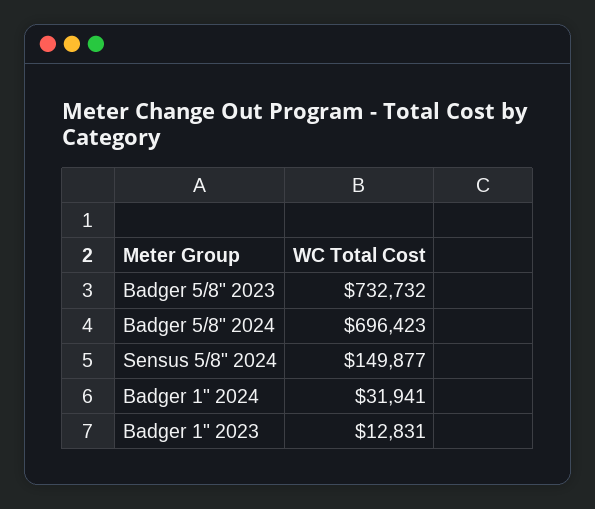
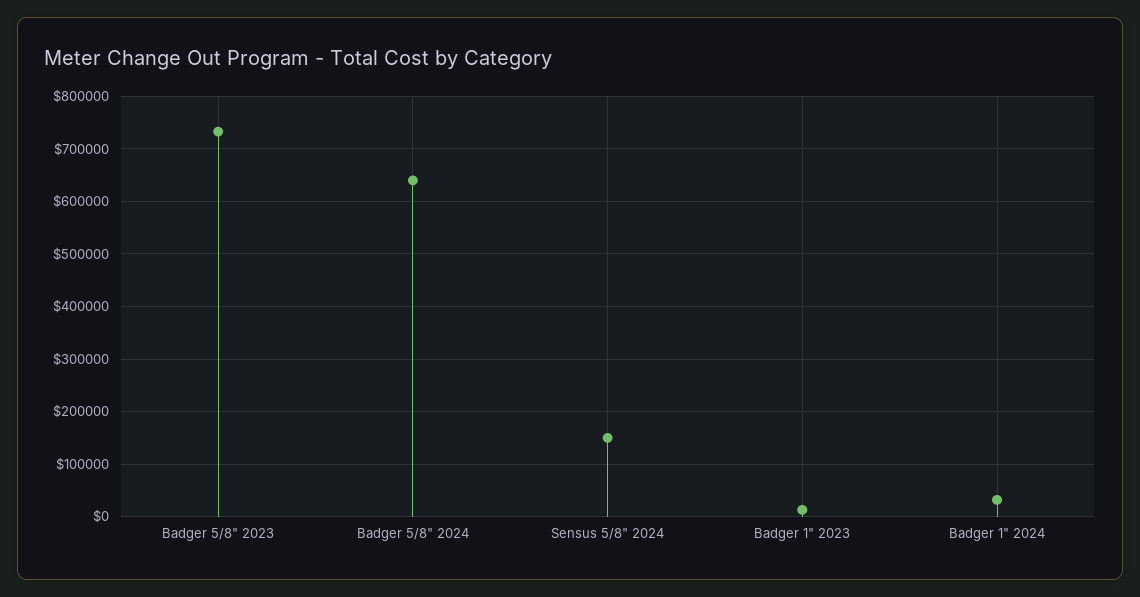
Badger 5/8" 2024: 696423 -> 640000

